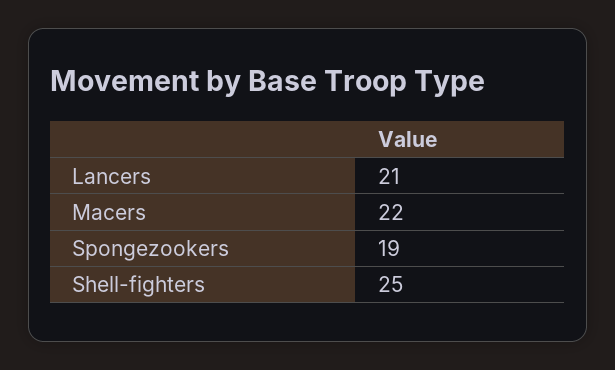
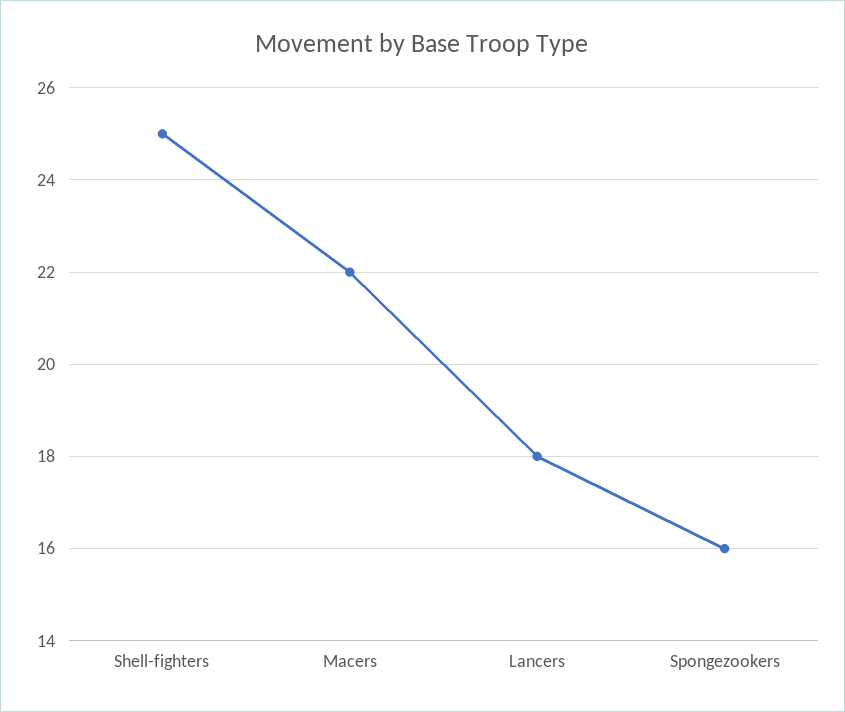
Lancers: 21 -> 18
Spongezookers: 19 -> 16

